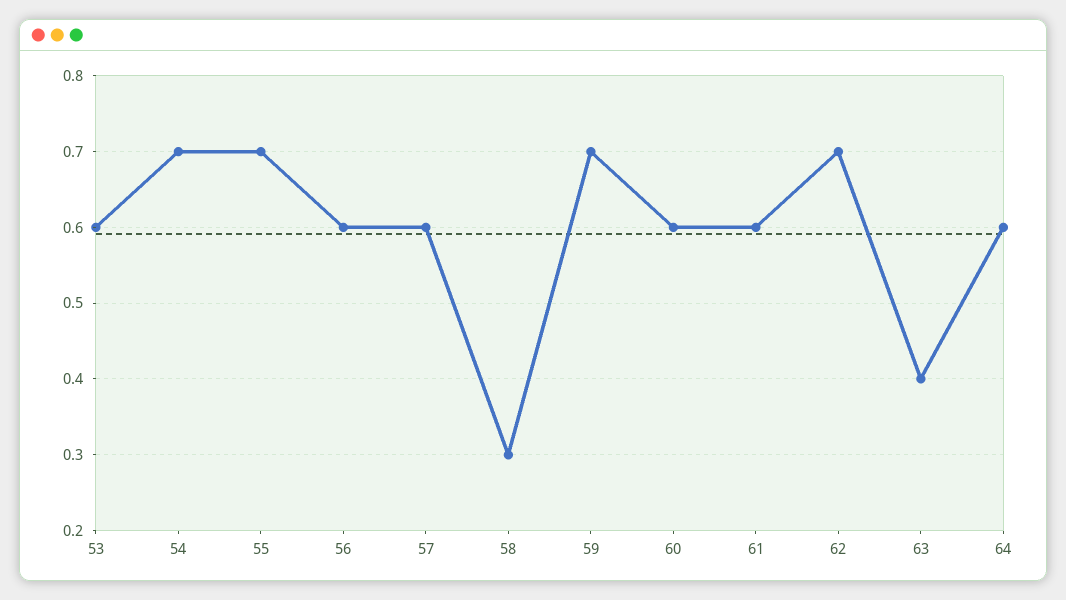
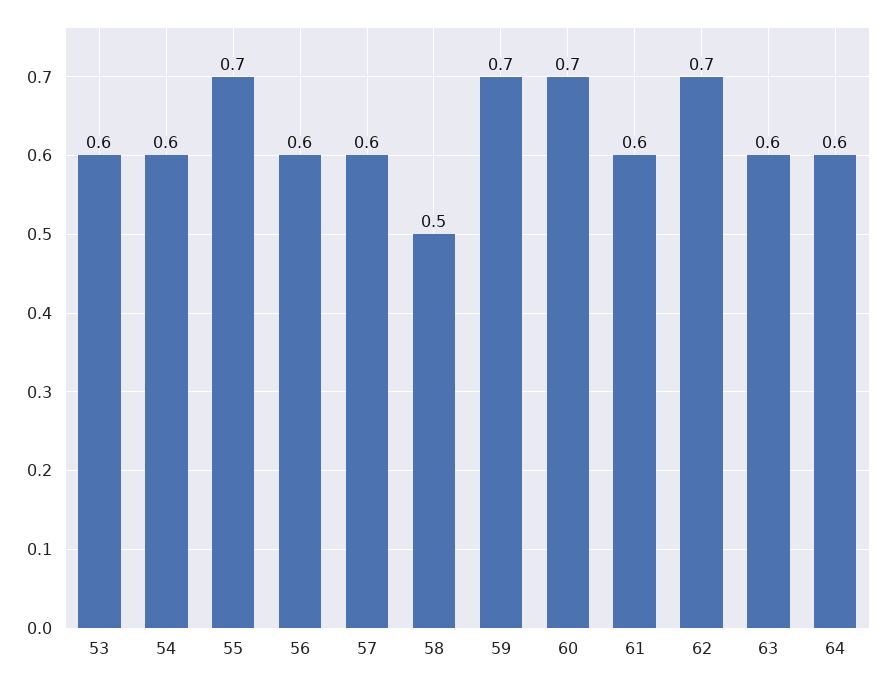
54: 0.7 -> 0.6
58: 0.3 -> 0.5
60: 0.6 -> 0.7
63: 0.4 -> 0.6

